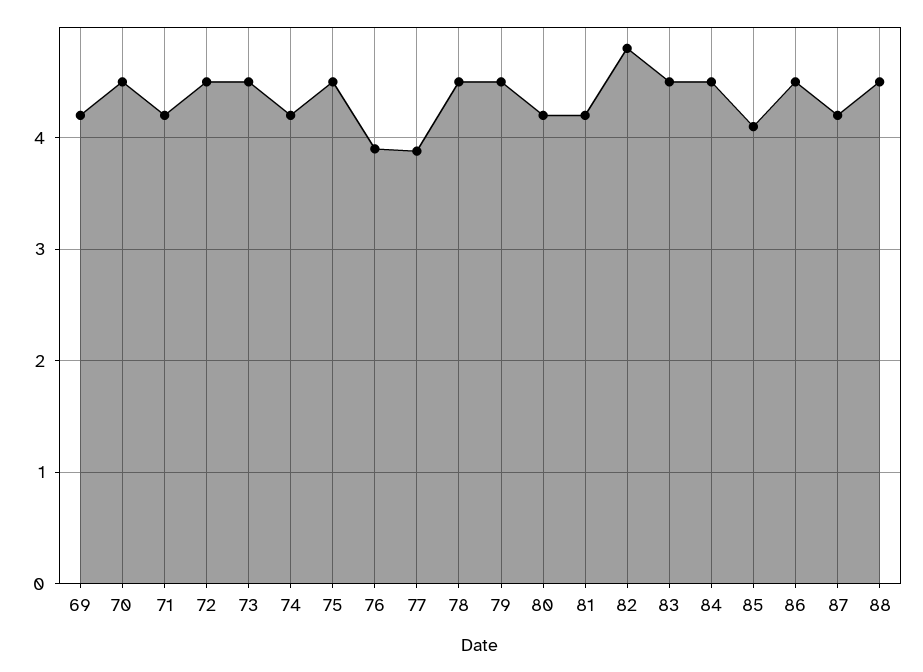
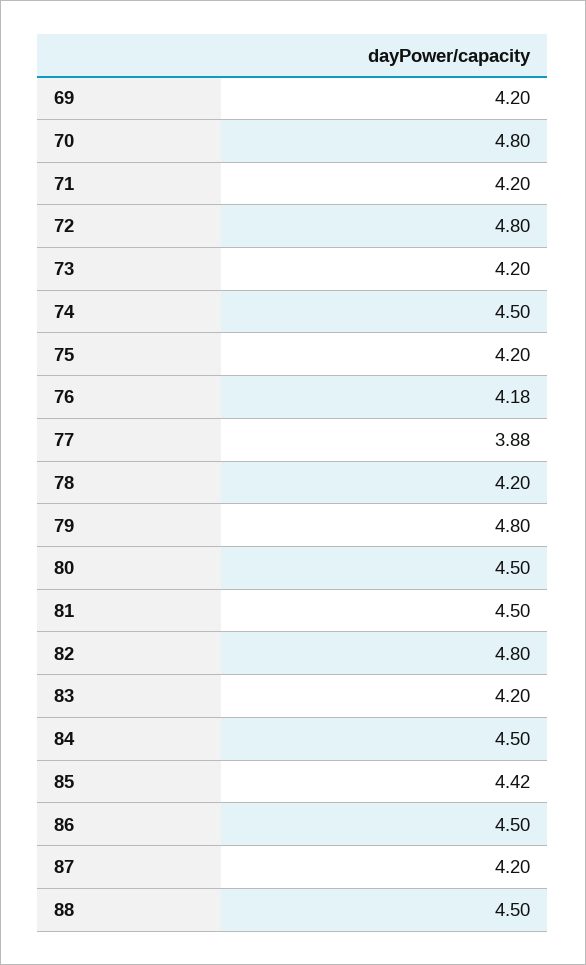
70: 4.5 -> 4.8
72: 4.5 -> 4.8
73: 4.5 -> 4.2
74: 4.2 -> 4.5
75: 4.5 -> 4.2
76: 3.9 -> 4.18
78: 4.5 -> 4.2
79: 4.5 -> 4.8
80: 4.2 -> 4.5
81: 4.2 -> 4.5
83: 4.5 -> 4.2
85: 4.1 -> 4.42

